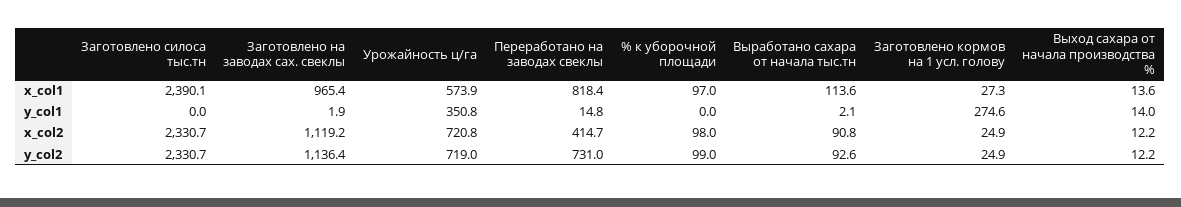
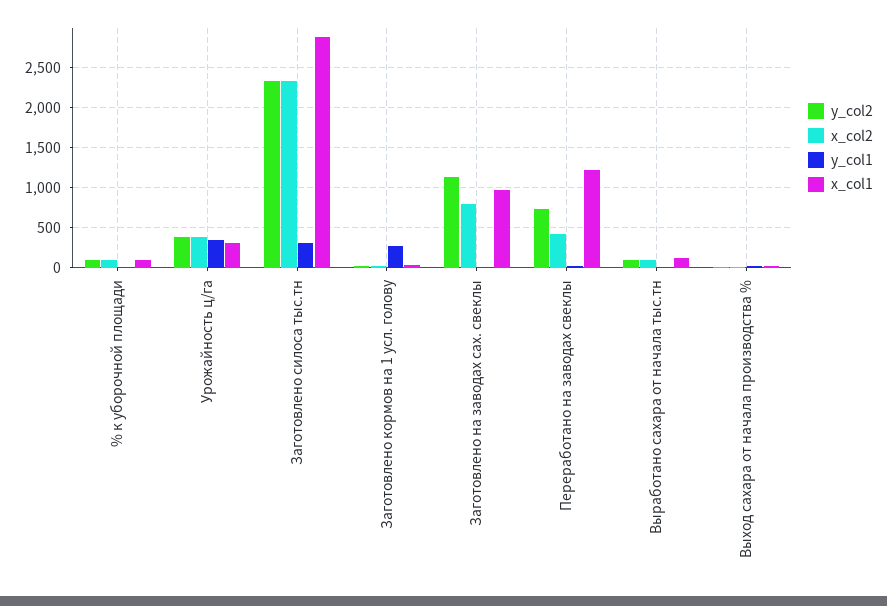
x_col1, Заготовлено силоса тыс.тн: 2390.1 -> 2900
x_col1, Урожайность ц/га: 573.9 -> 300
x_col1, Переработано на заводах свеклы: 818.4 -> 1200
y_col1, Заготовлено силоса тыс.тн: 0 -> 300
x_col2, Заготовлено на заводах сах. свеклы: 1119.2 -> 800
x_col2, Урожайность ц/га: 720.8 -> 400
y_col2, Урожайность ц/га: 719 -> 400

